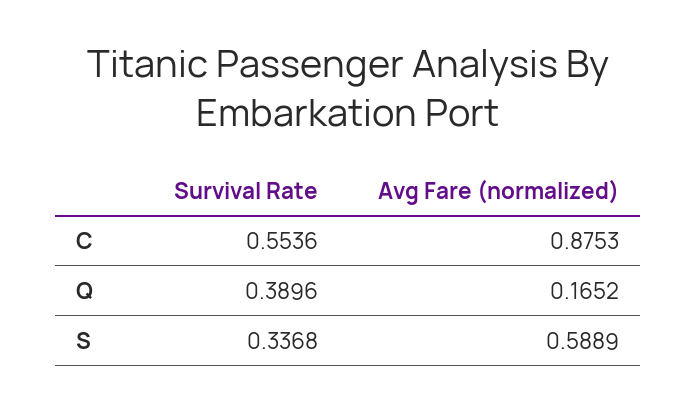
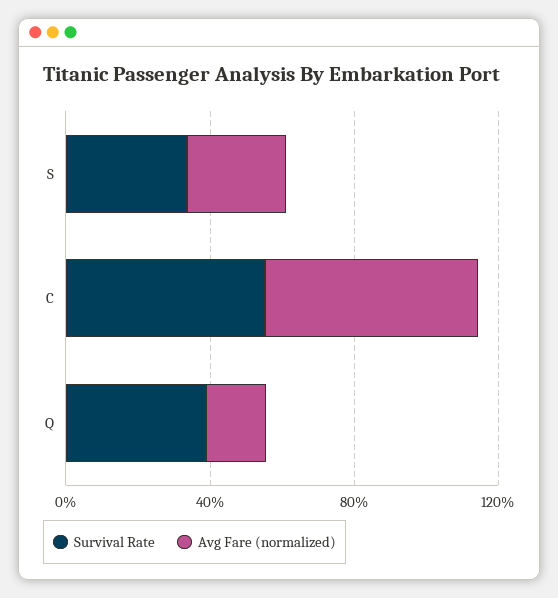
Avg Fare (normalized), C: 0.8753 -> 0.6
Avg Fare (normalized), S: 0.5889 -> 0.3

